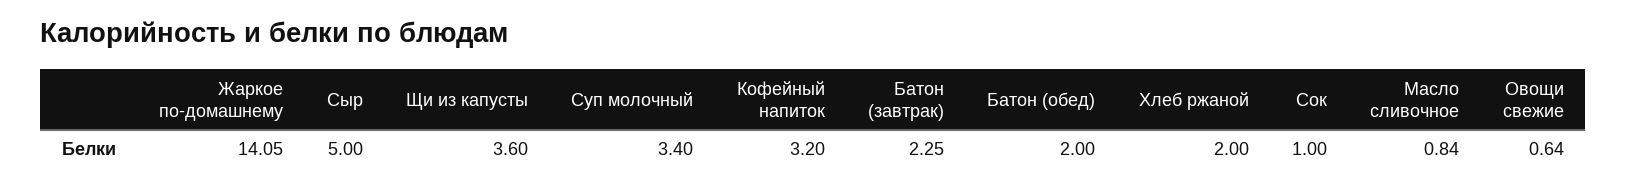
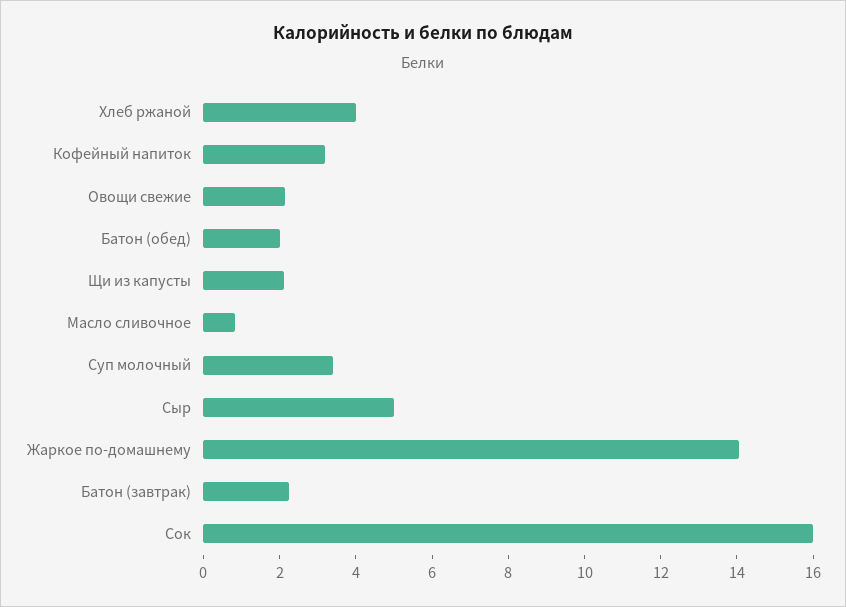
Щи из капусты: 3.6 -> 2
Хлеб ржаной: 2 -> 4
Сок: 1 -> 16
Овощи свежие: 0.64 -> 2

